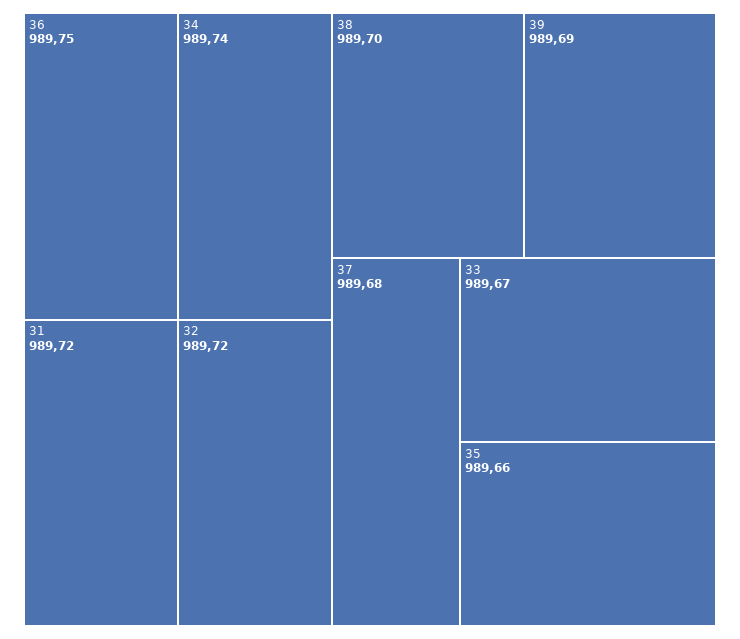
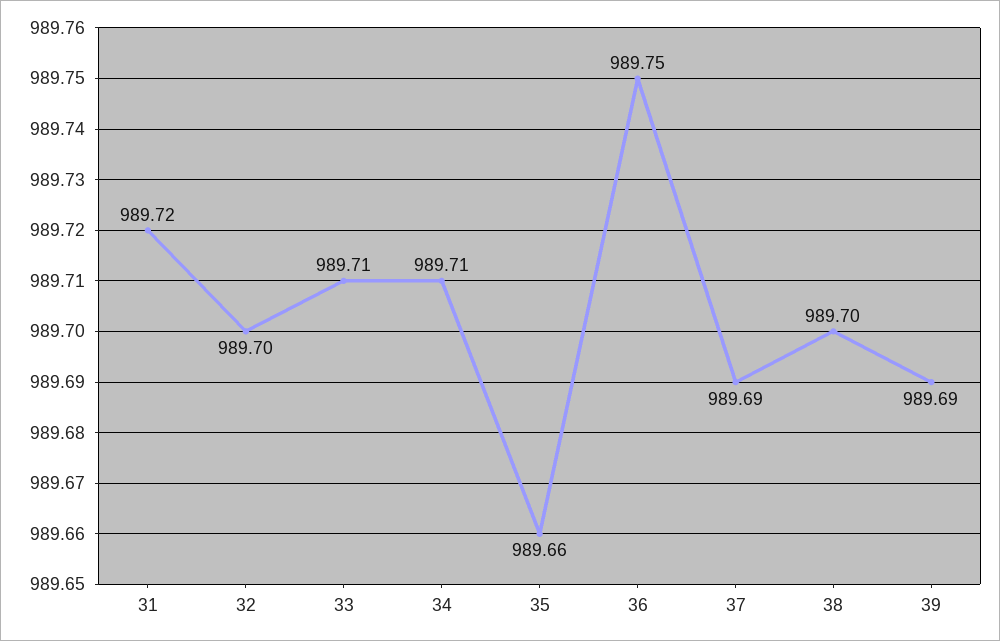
34: 989.74 -> 989.71
32: 989.72 -> 989.7
37: 989.68 -> 989.69
33: 989.67 -> 989.71

